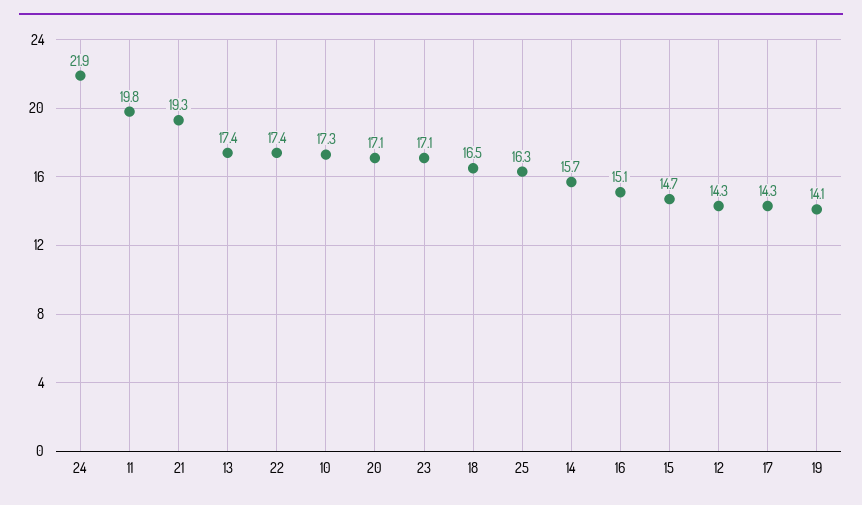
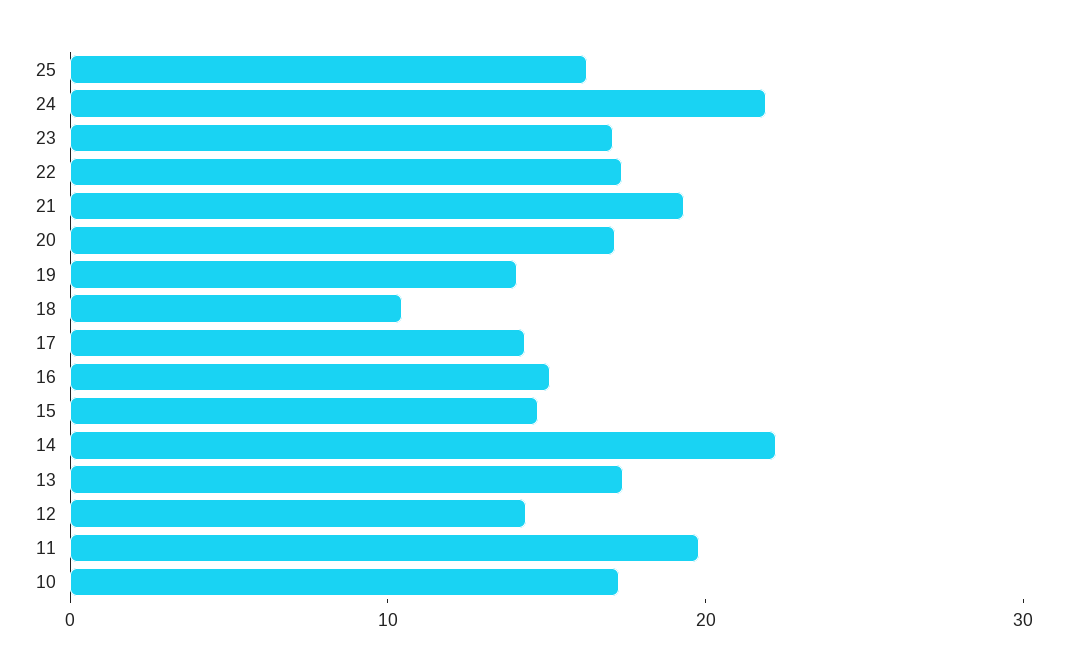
18: 16.5 -> 10
14: 15.7 -> 22

